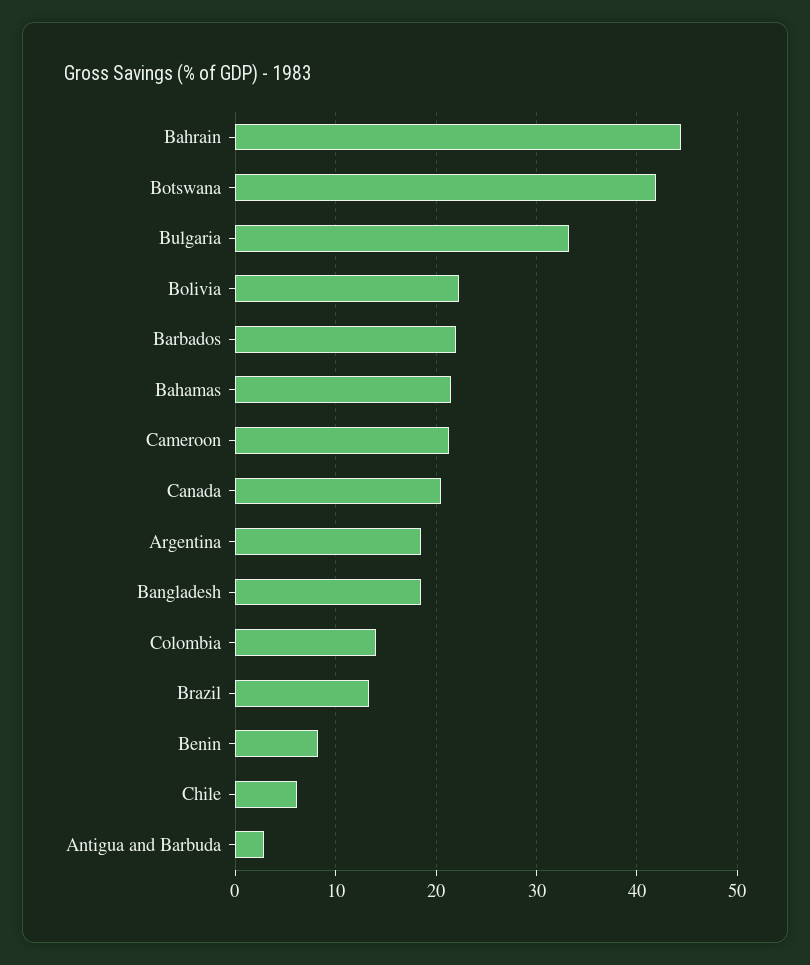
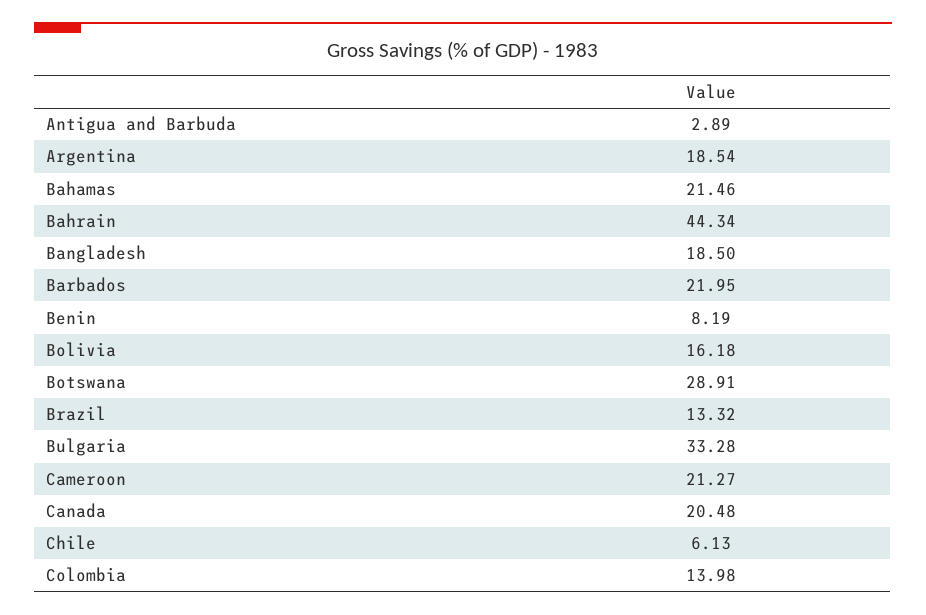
Botswana: 42 -> 28.91
Bolivia: 22 -> 16.18

